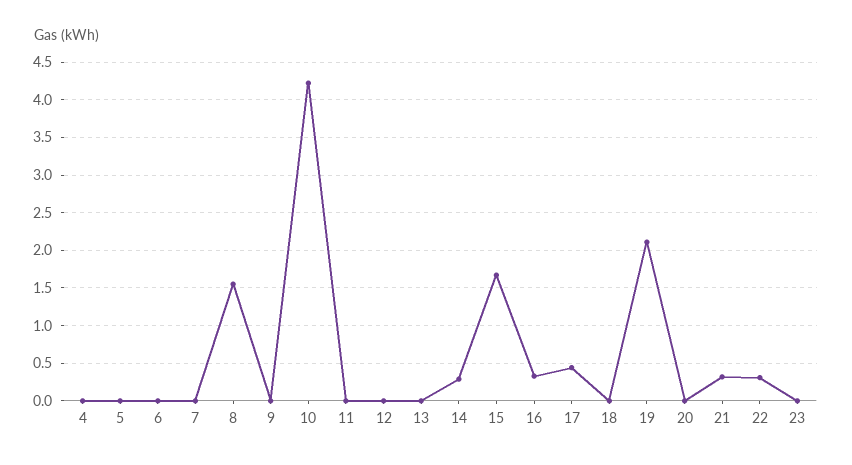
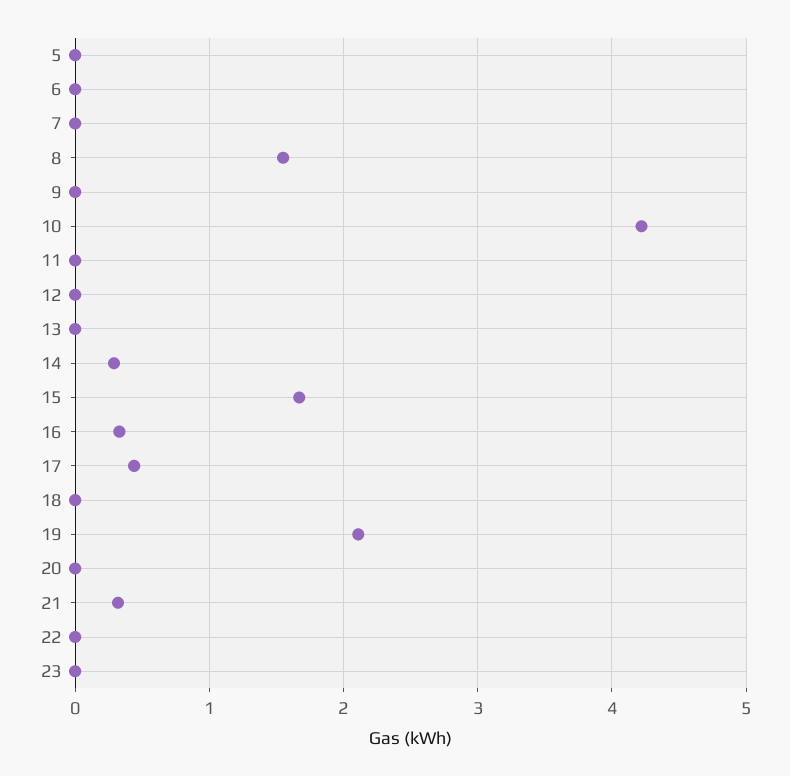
4: 0 -> none
22: 0.3 -> 0

